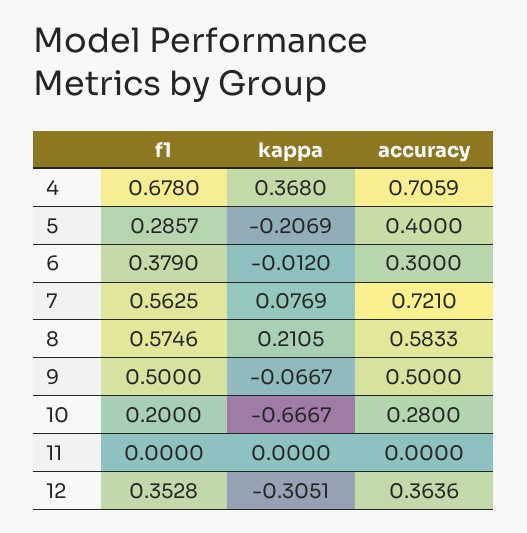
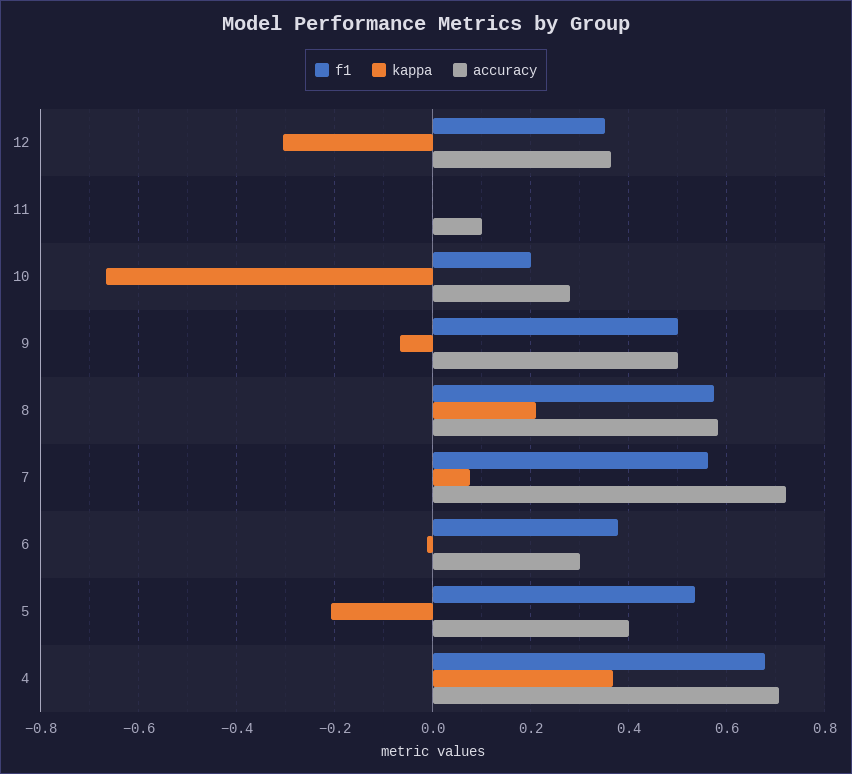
f1, 5: 0.2857 -> 0.54
accuracy, 11: 0 -> 0.1

